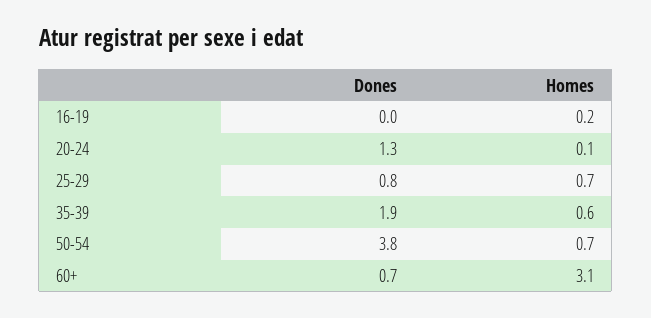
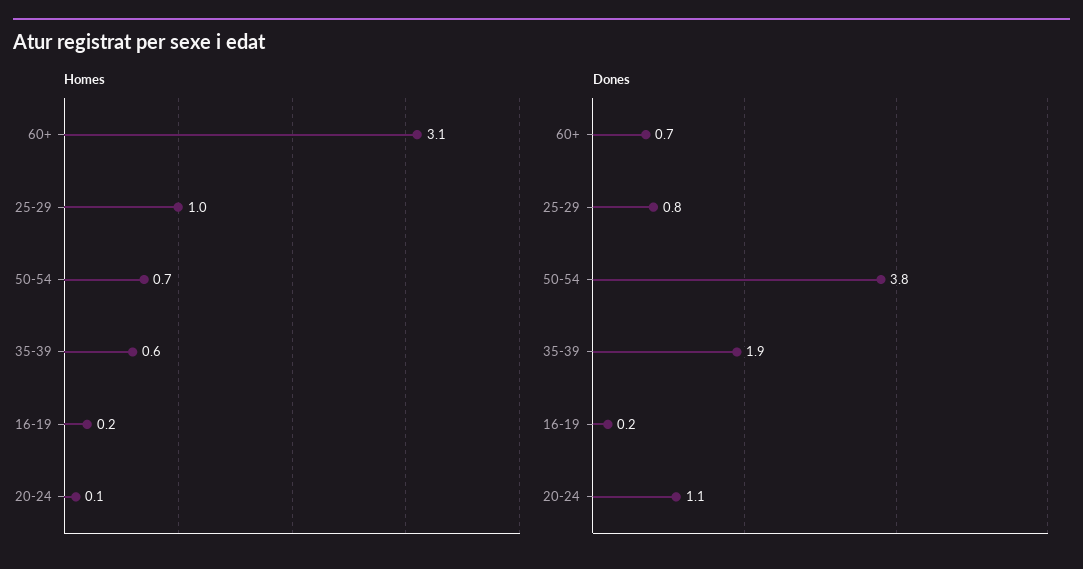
Dones, 16-19: 0 -> 0.2
Dones, 20-24: 1.3 -> 1.1
Homes, 25-29: 0.7 -> 1

